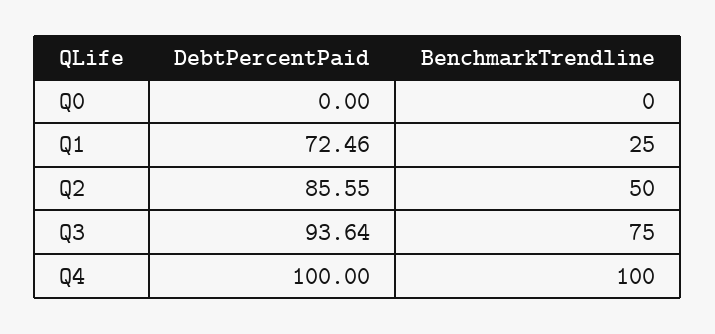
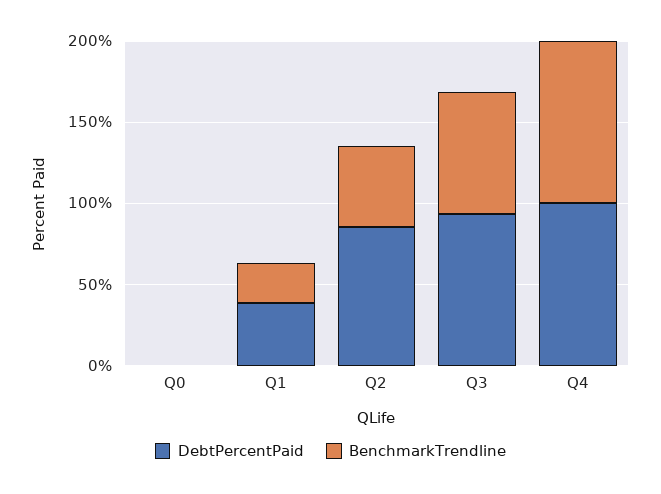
DebtPercentPaid, Q1: 72.46 -> 40

